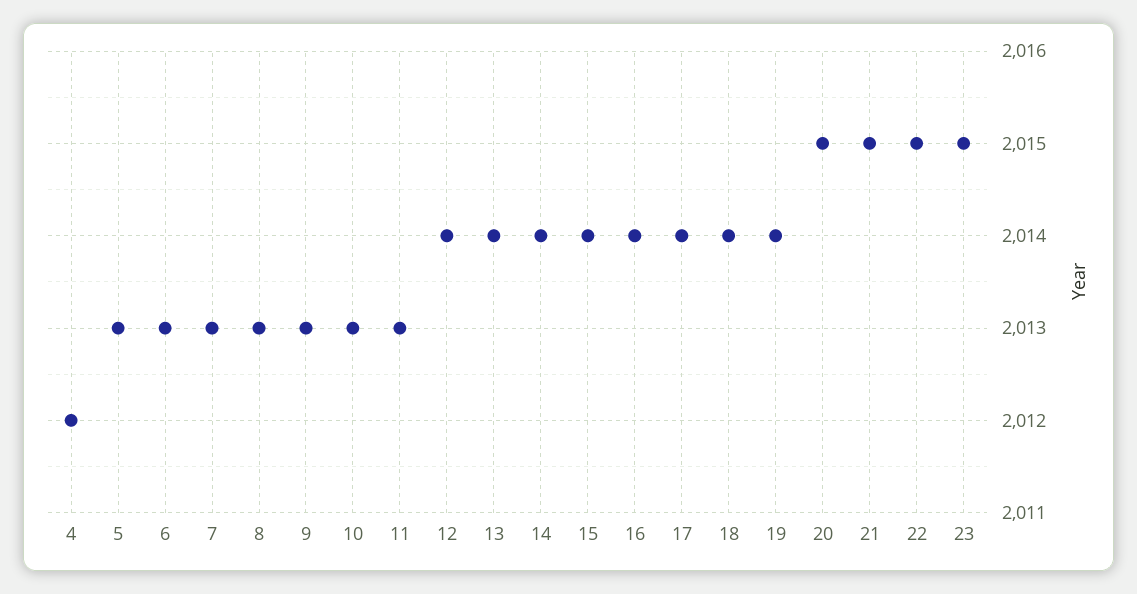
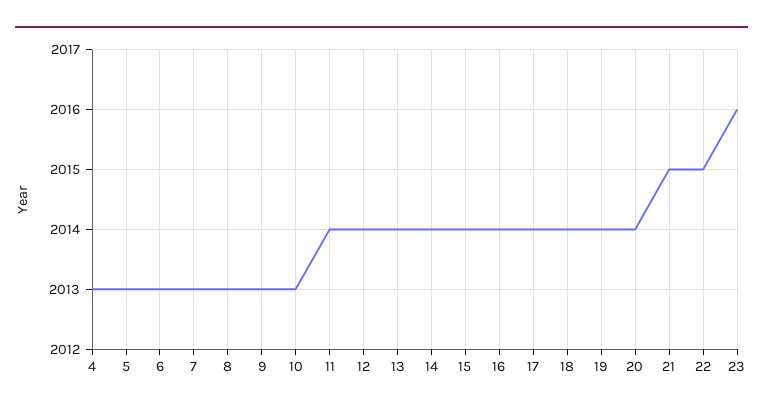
4: 2012 -> 2013
11: 2013 -> 2014
20: 2015 -> 2014
23: 2015 -> 2016

